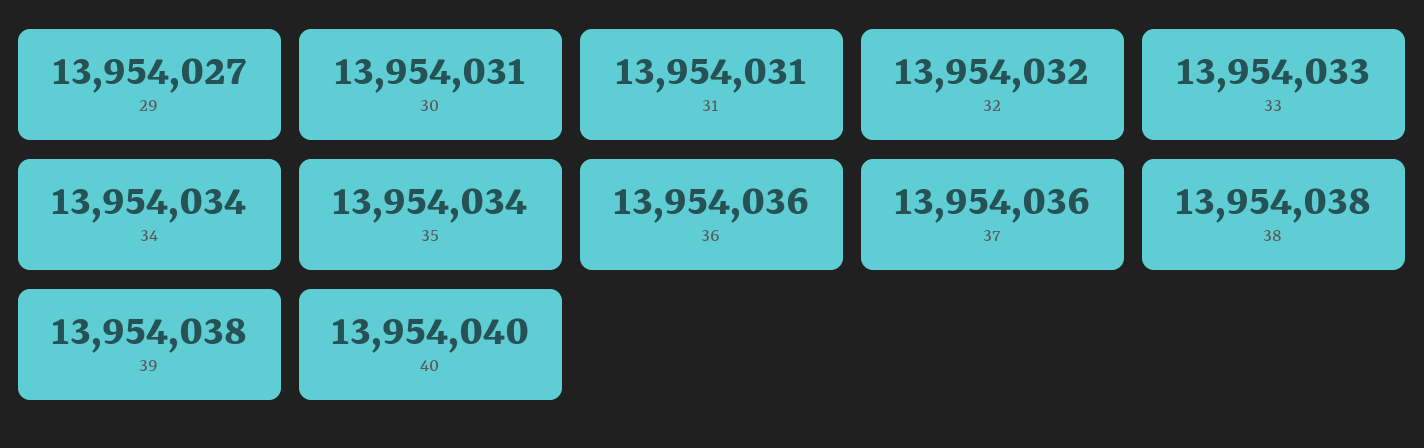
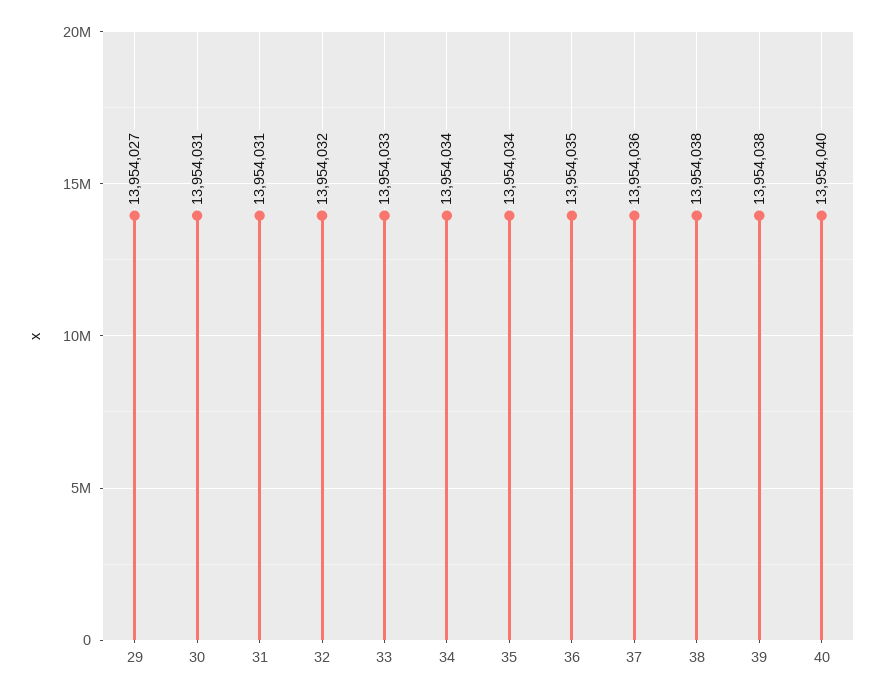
36: 13954036 -> 13954035

